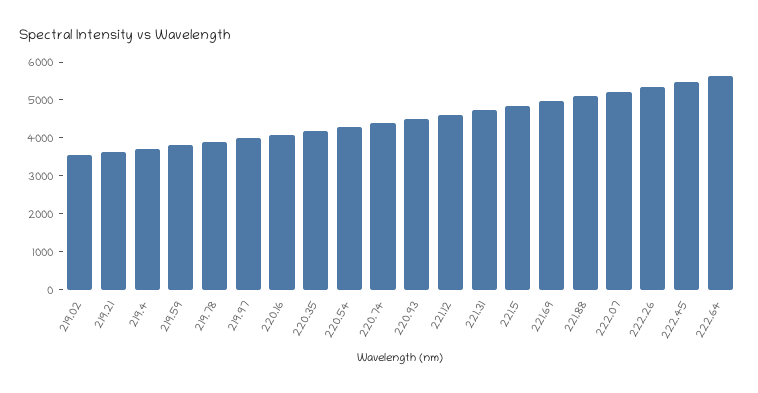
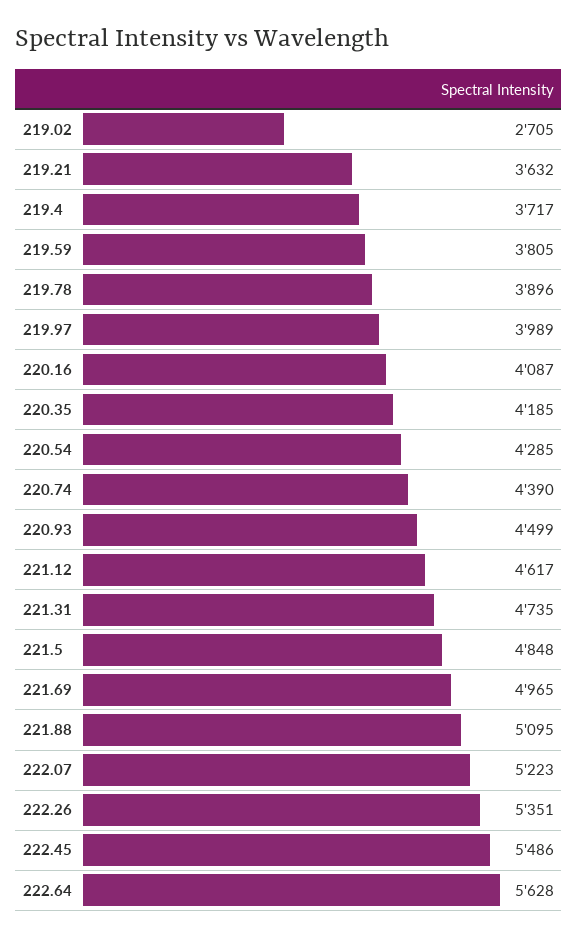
219.02: 3500 -> 2705

